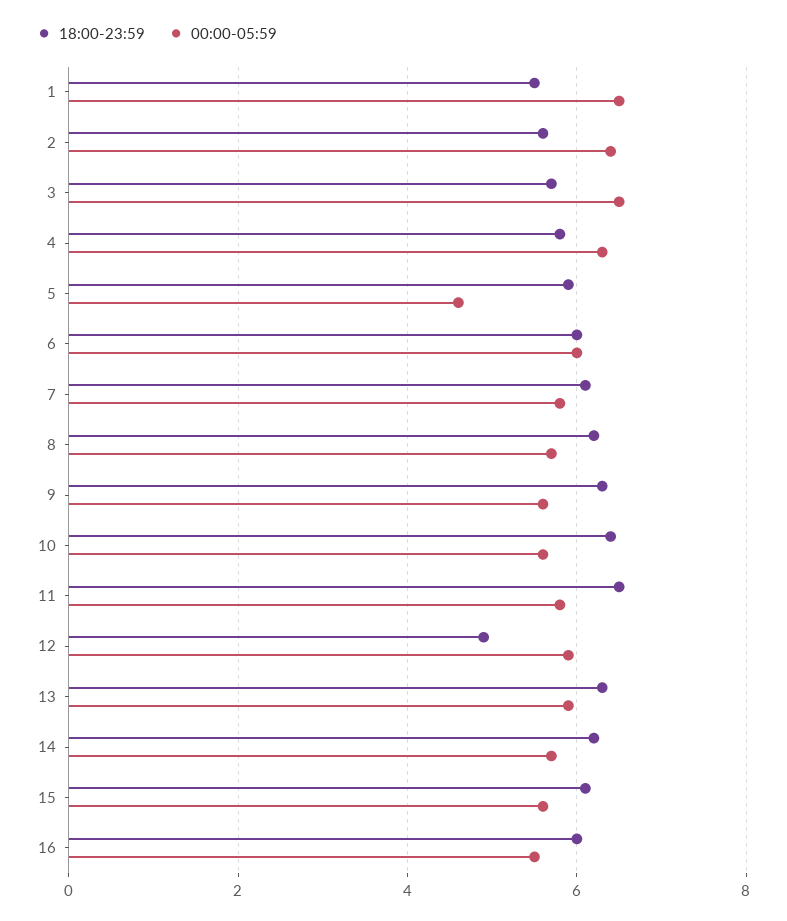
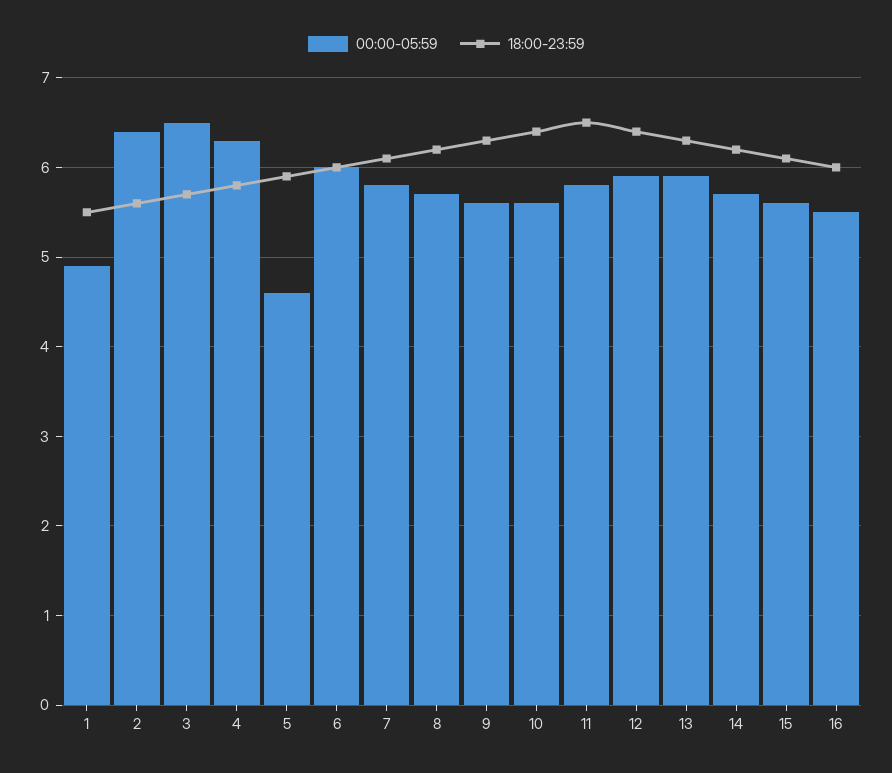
00:00-05:59, 1: 6.5 -> 4.9
18:00-23:59, 12: 5 -> 6.4

